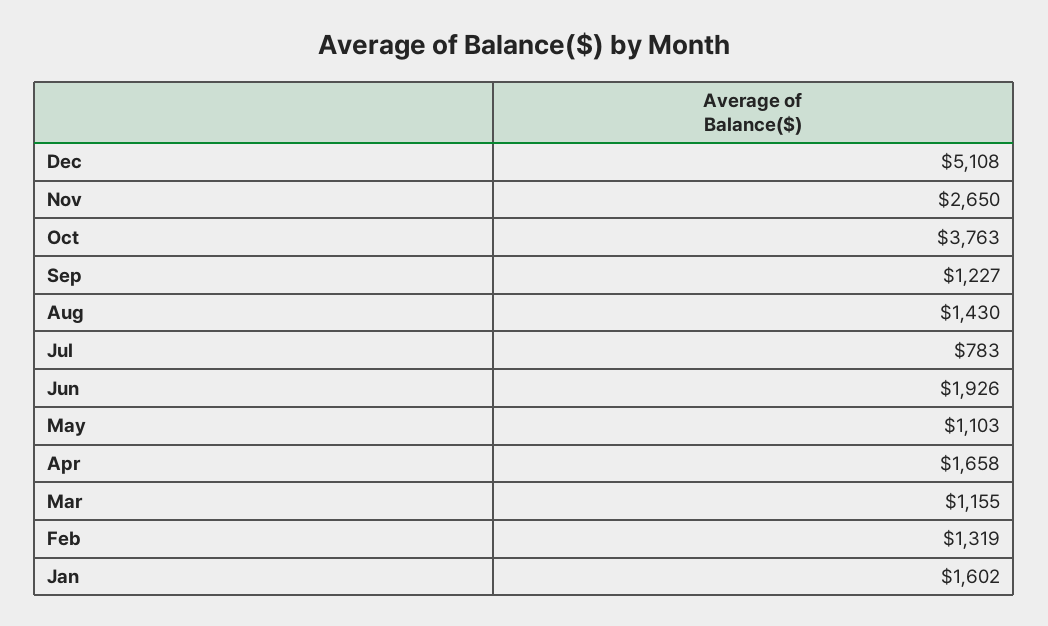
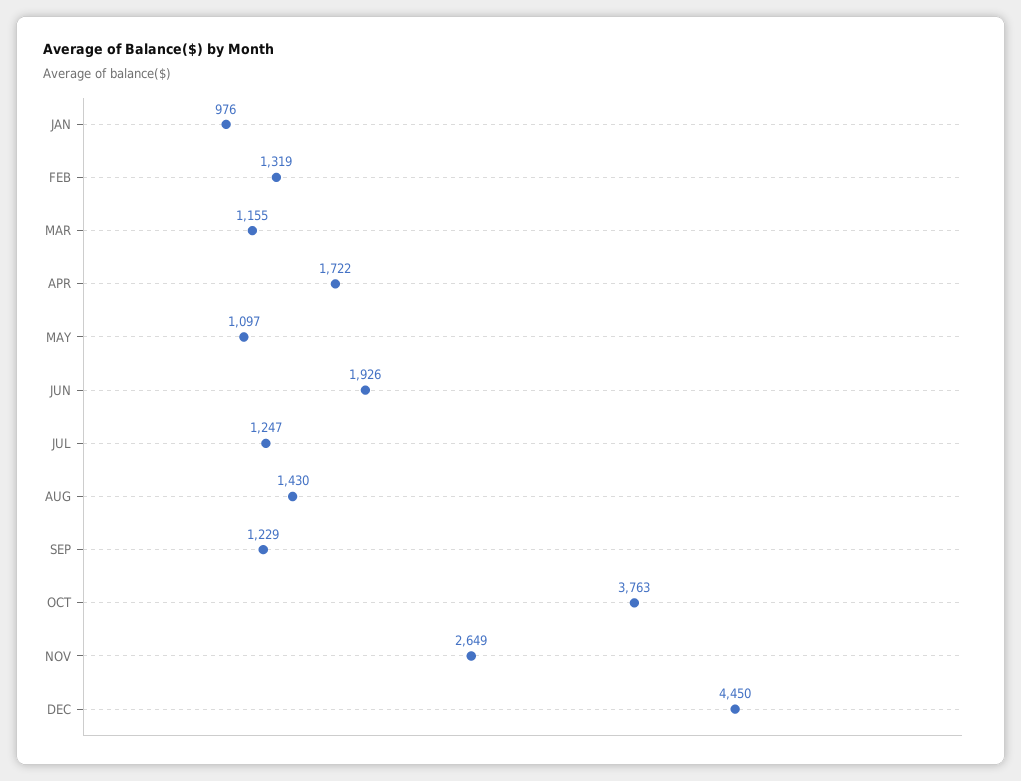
Dec: 5108 -> 4450
Nov: 2650 -> 2649
Sep: 1227 -> 1229
Jul: 783 -> 1247
May: 1103 -> 1097
Apr: 1658 -> 1722
Jan: 1602 -> 976

